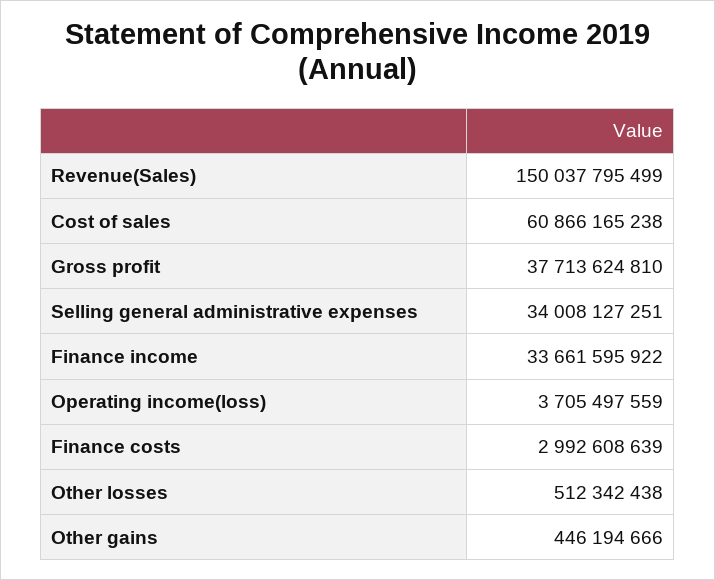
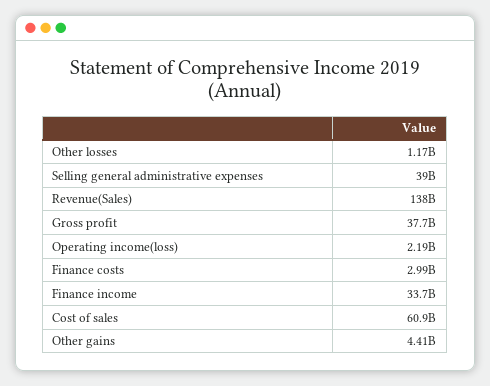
Revenue(Sales): 150037795499 -> 138000000000
Selling general administrative expenses: 34008127251 -> 39000000000
Operating income(loss): 3705497559 -> 2190000000
Other losses: 512342438 -> 1170000000
Other gains: 446194666 -> 4410000000

